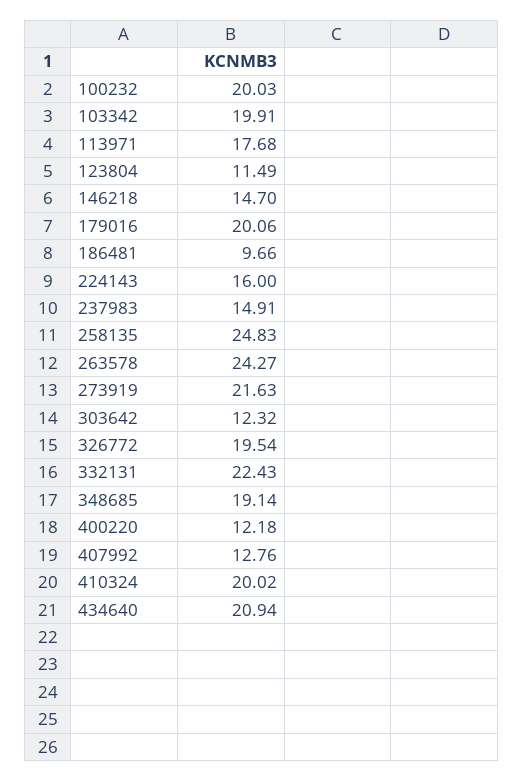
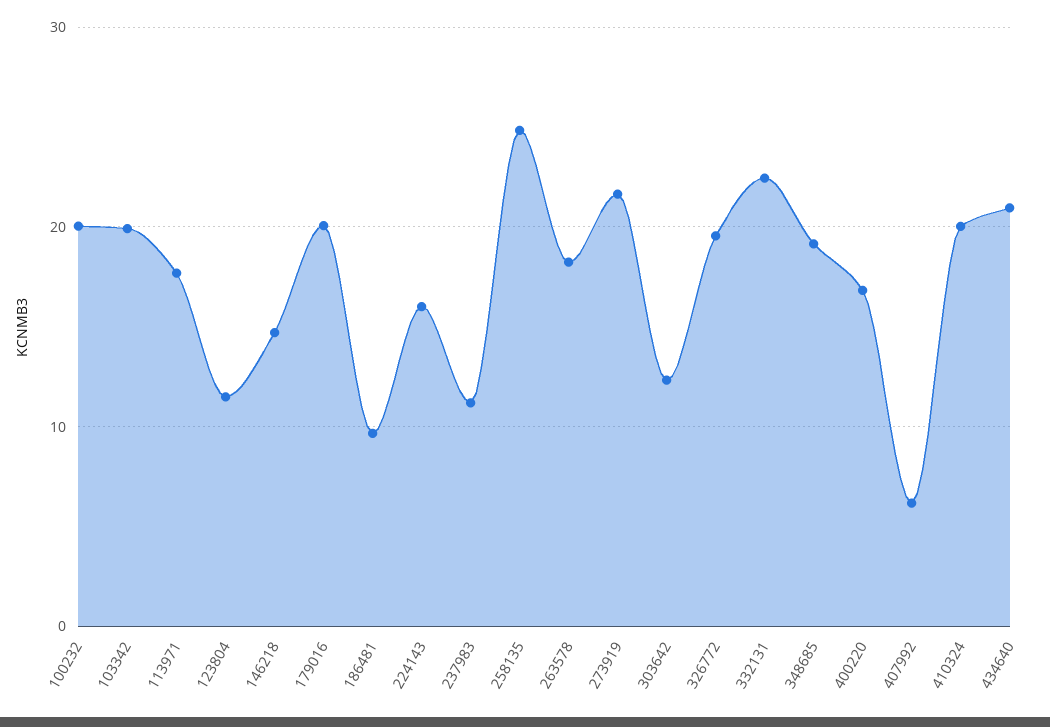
237983: 14.91 -> 11
263578: 24.27 -> 18
400220: 12.18 -> 17
407992: 12.76 -> 6

